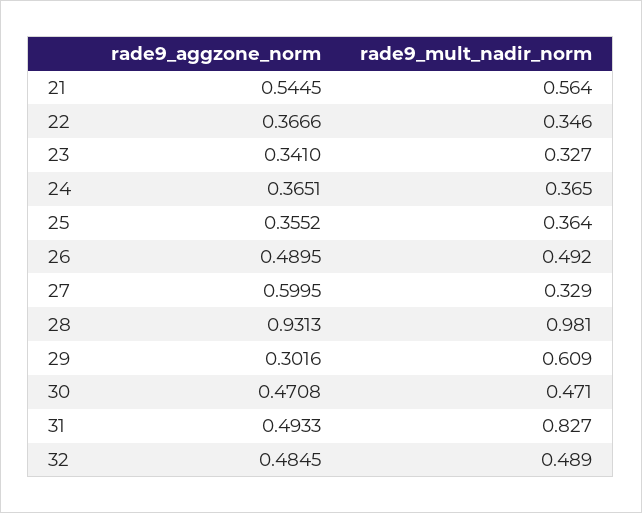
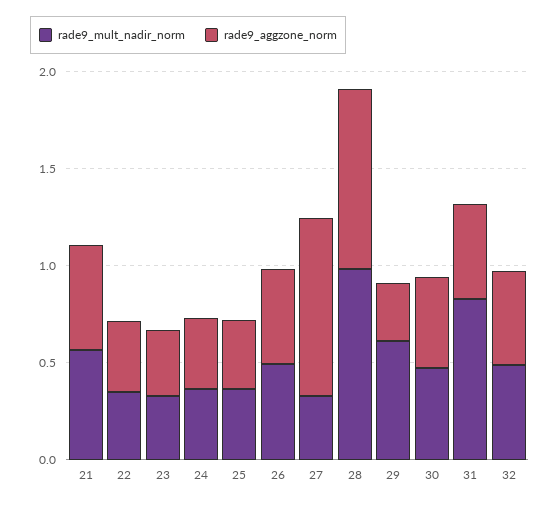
rade9_aggzone_norm, 27: 0.5995 -> 0.9

